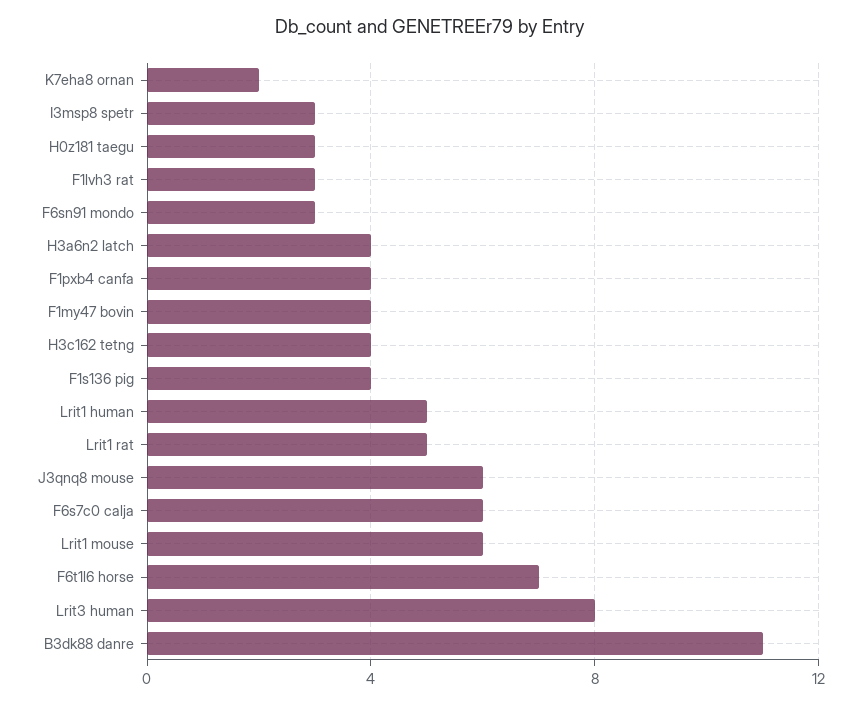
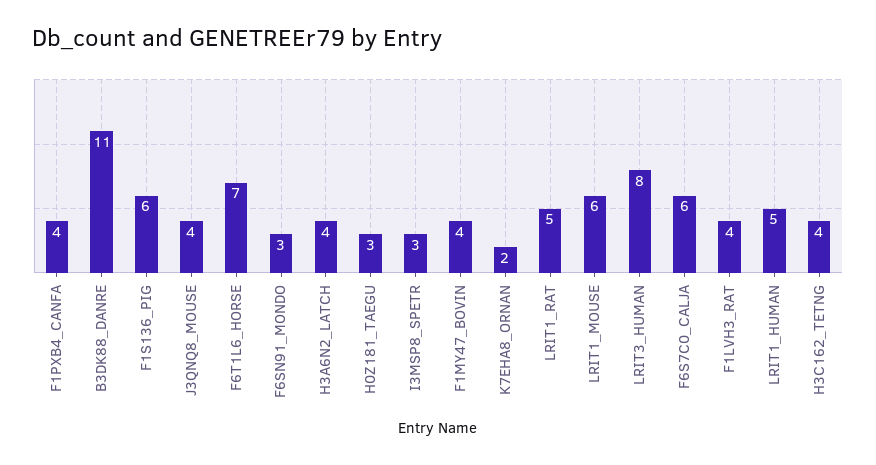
F1lvh3 rat: 3 -> 4
F1s136 pig: 4 -> 6
J3qnq8 mouse: 6 -> 4

